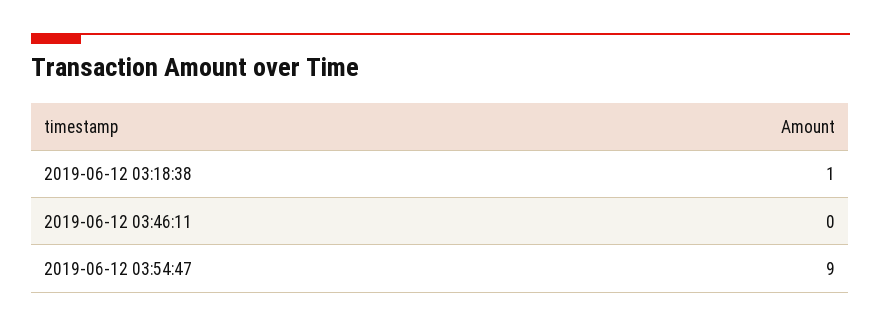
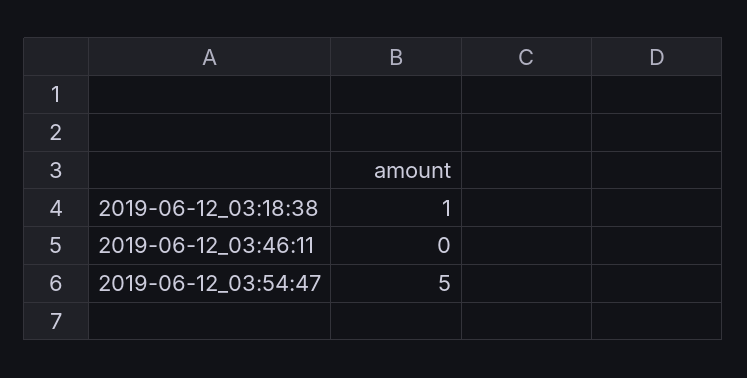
2019-06-12 03:54:47: 9 -> 5

